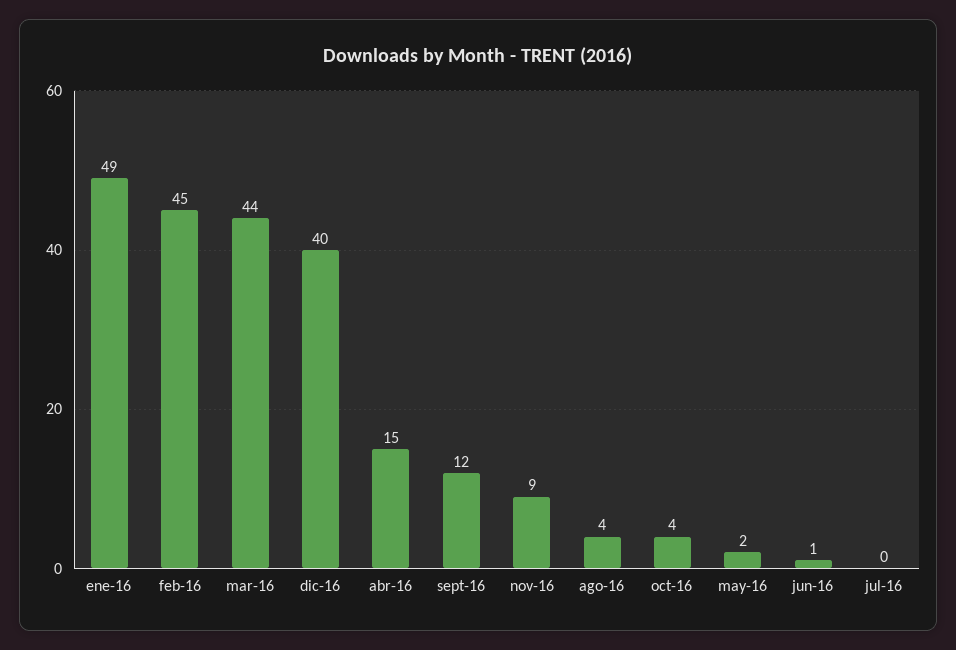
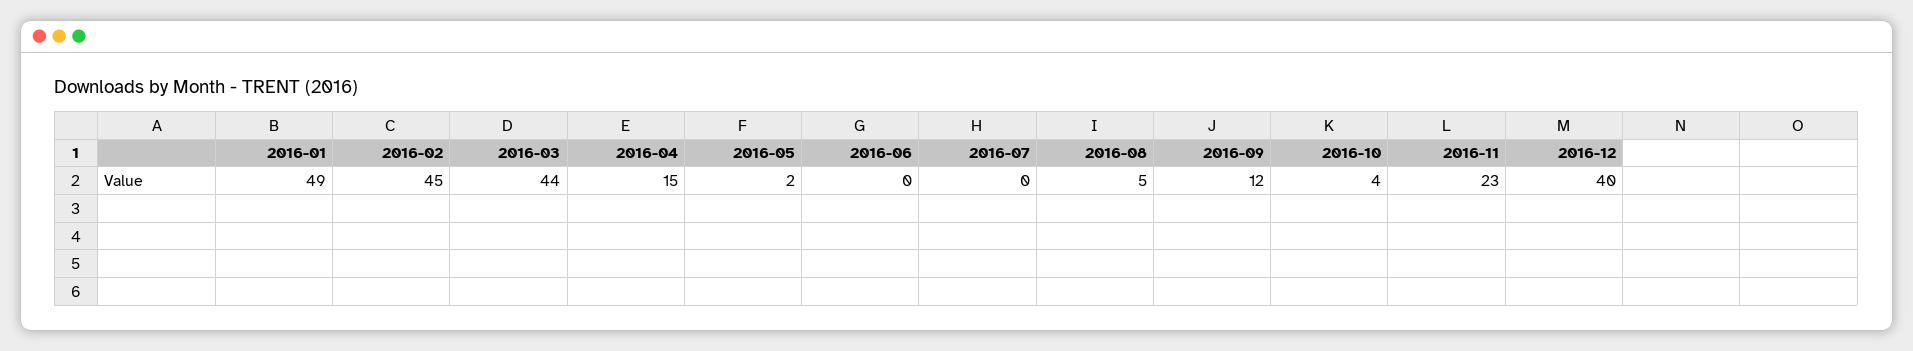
nov-16: 9 -> 23
ago-16: 4 -> 5
jun-16: 1 -> 0

